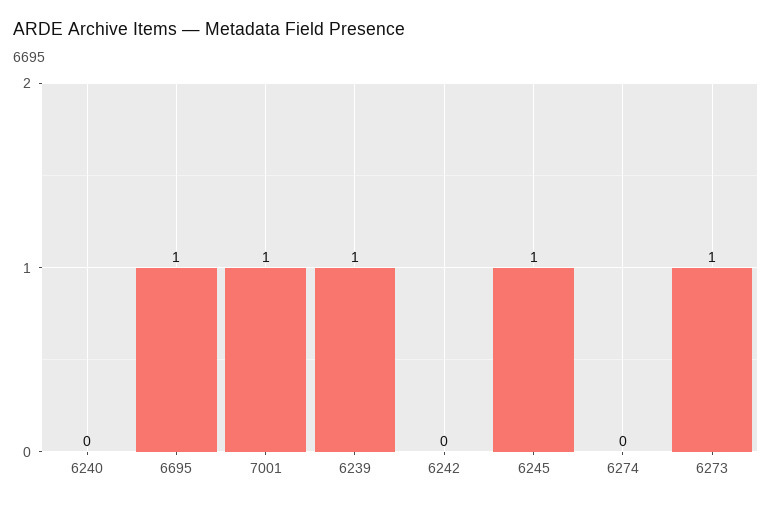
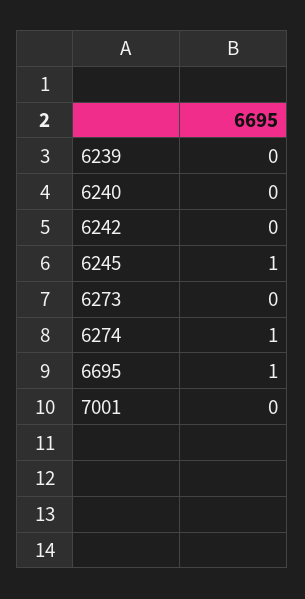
7001: 1 -> 0
6239: 1 -> 0
6274: 0 -> 1
6273: 1 -> 0

